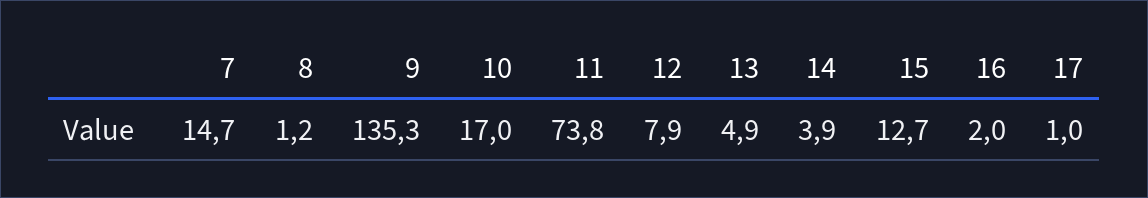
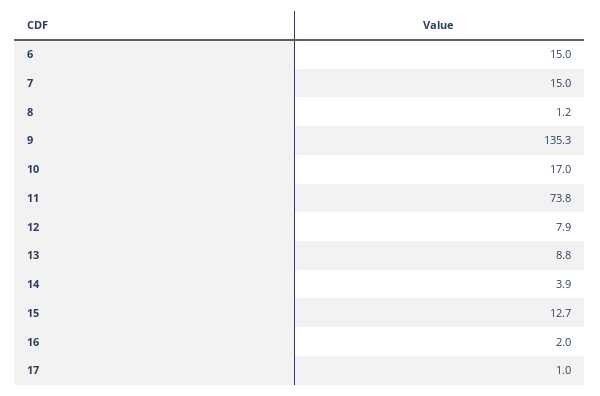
7: 14.7 -> 15
13: 4.9 -> 8.8
6: none -> 15

